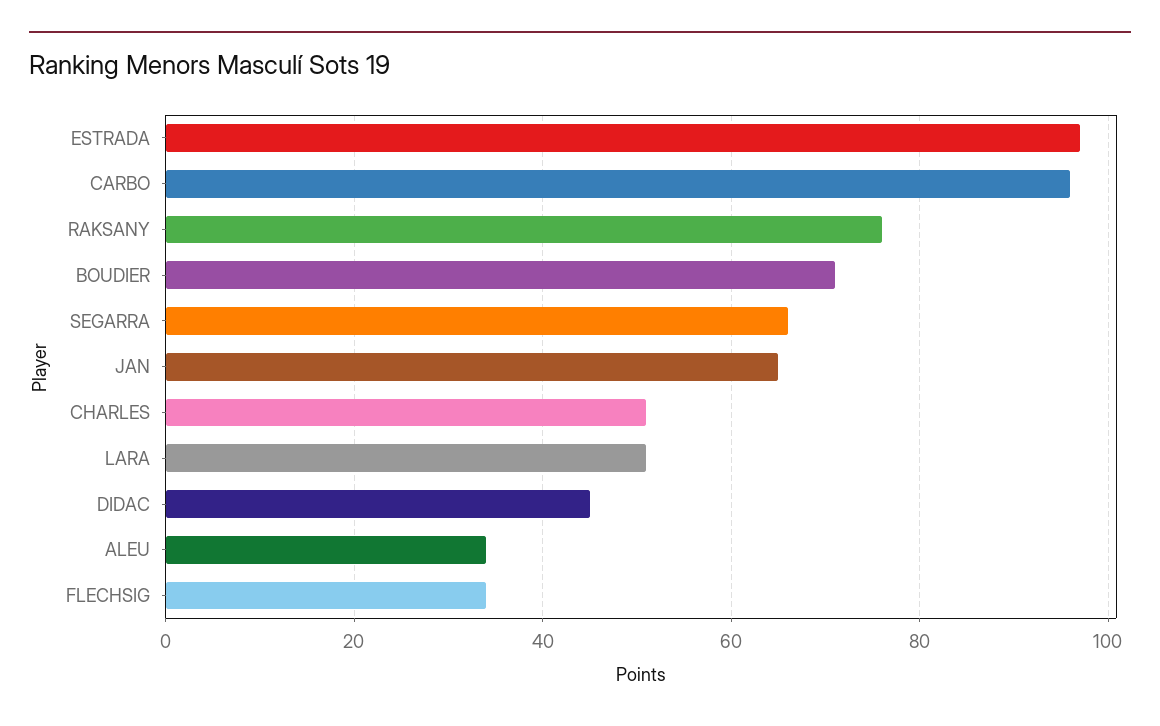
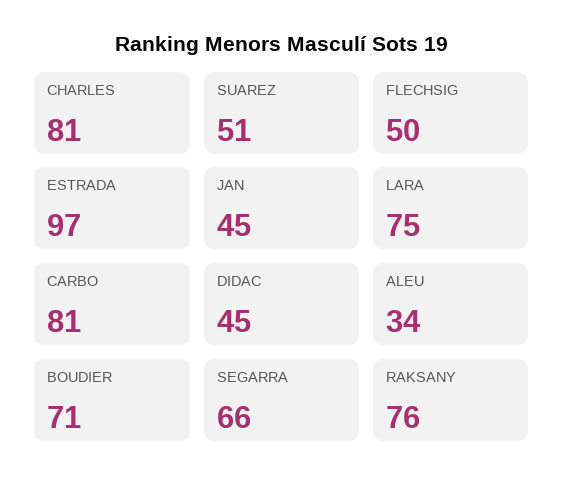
CARBO: 95 -> 81
JAN: 65 -> 45
CHARLES: 50 -> 81
LARA: 50 -> 75
FLECHSIG: 35 -> 50
SUAREZ: none -> 51

